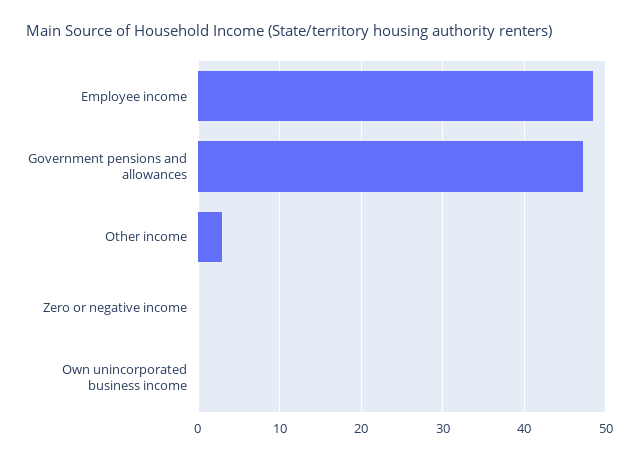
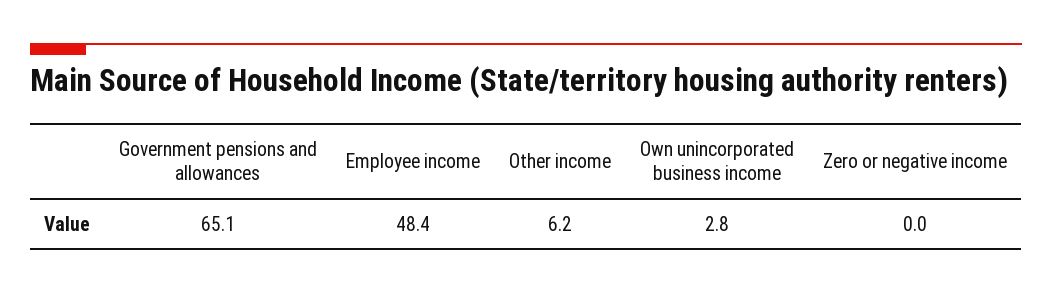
Government pensions and allowances: 47 -> 65.1
Other income: 3 -> 6.2
Own unincorporated business income: 0 -> 2.8

